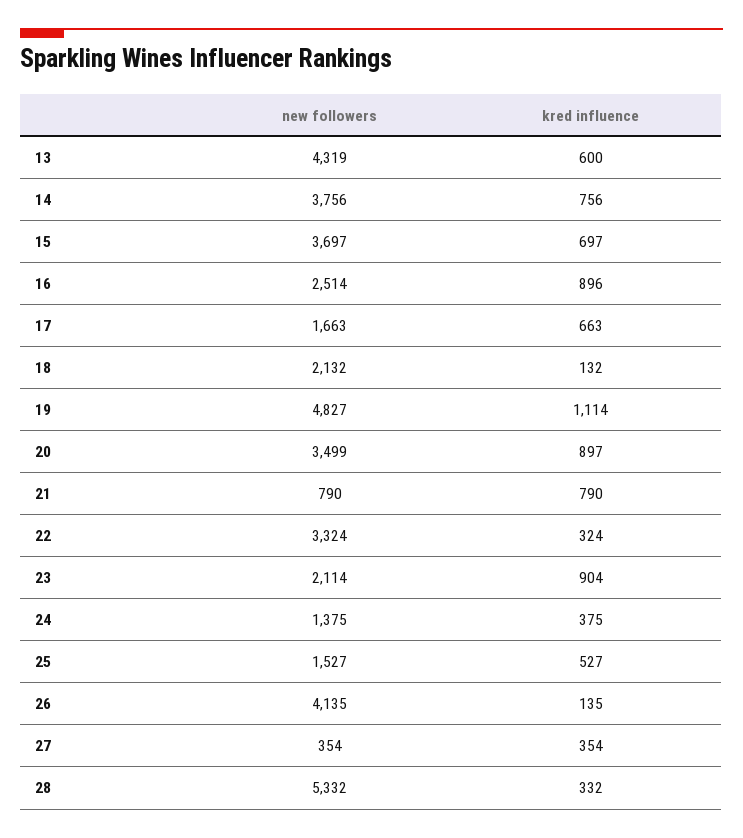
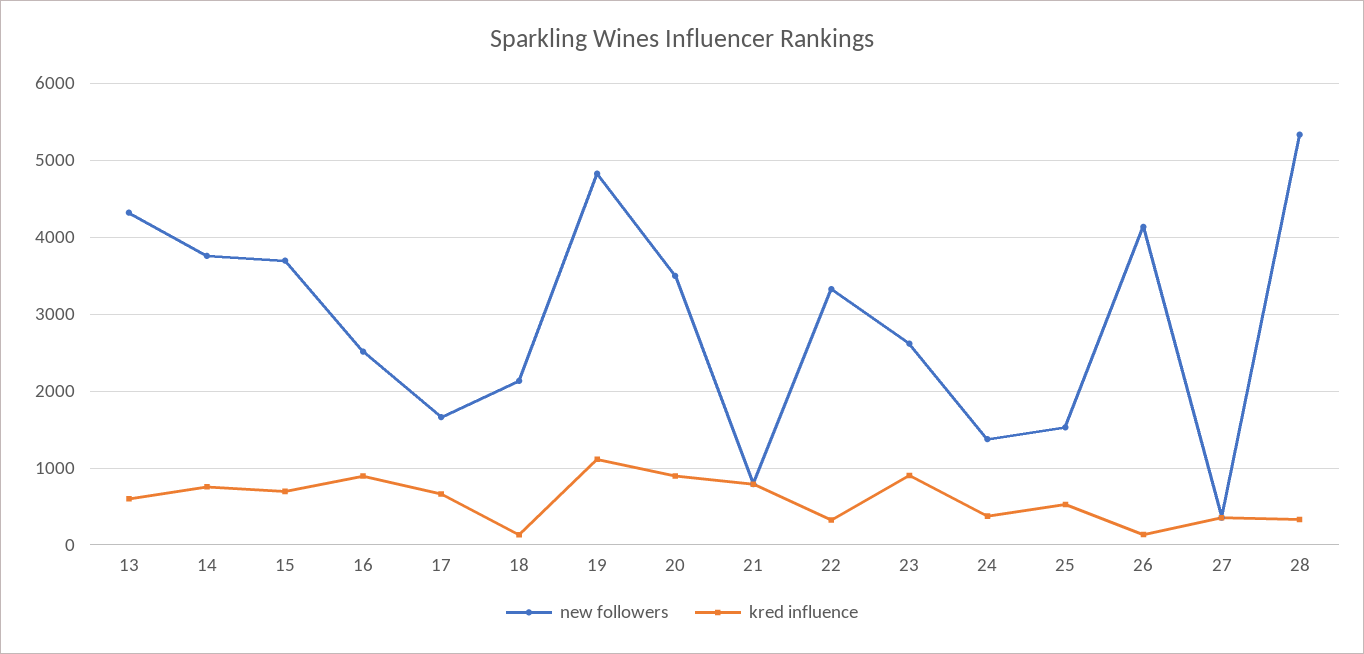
new followers, 23: 2114 -> 2600

